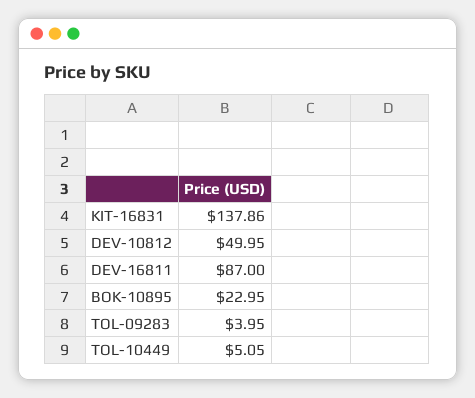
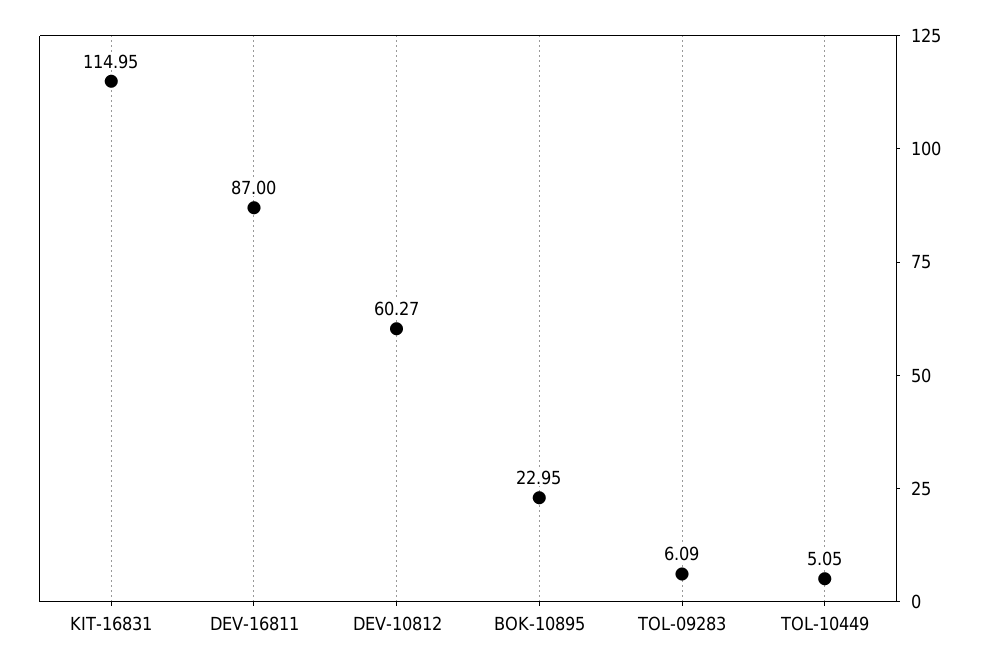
KIT-16831: 137.86 -> 114.95
DEV-10812: 49.95 -> 60.27
TOL-09283: 3.95 -> 6.09

